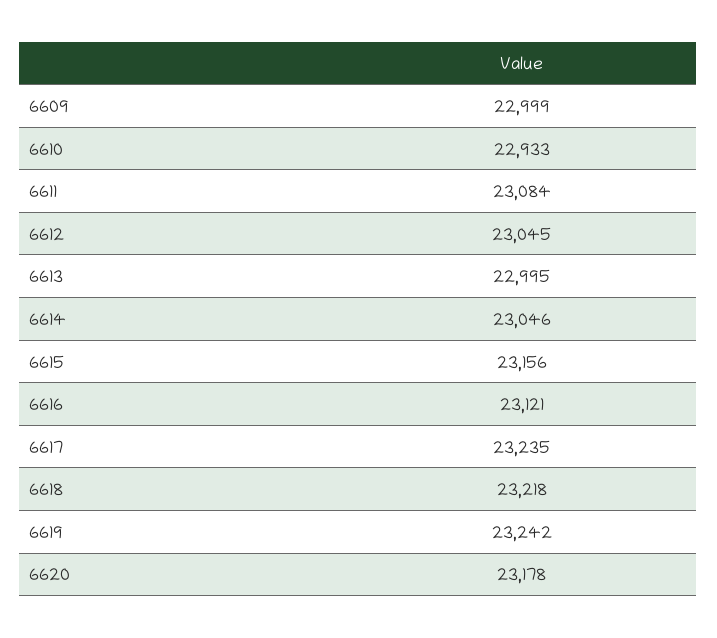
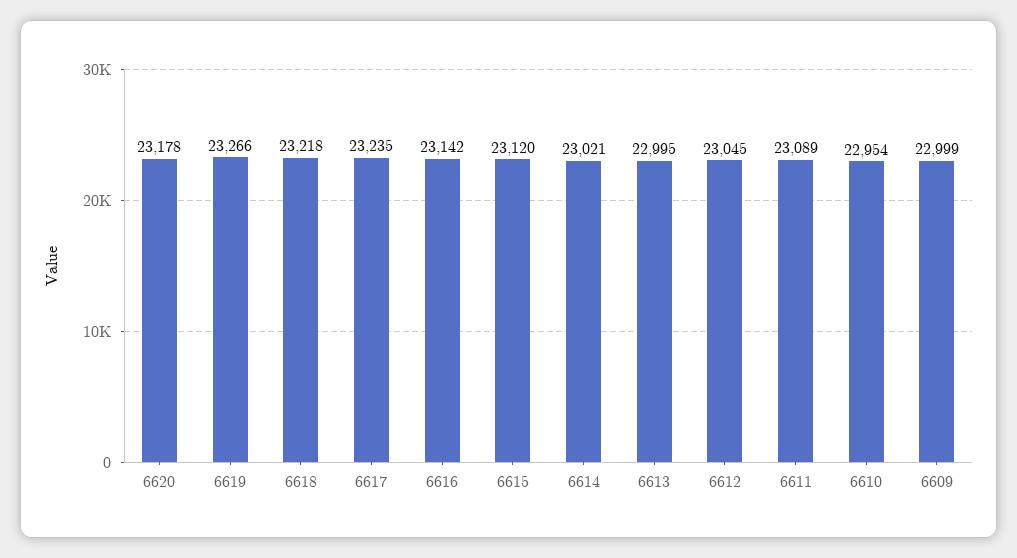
6610: 22933 -> 22954
6611: 23084 -> 23089
6614: 23046 -> 23021
6615: 23156 -> 23120
6616: 23121 -> 23142
6619: 23242 -> 23266

